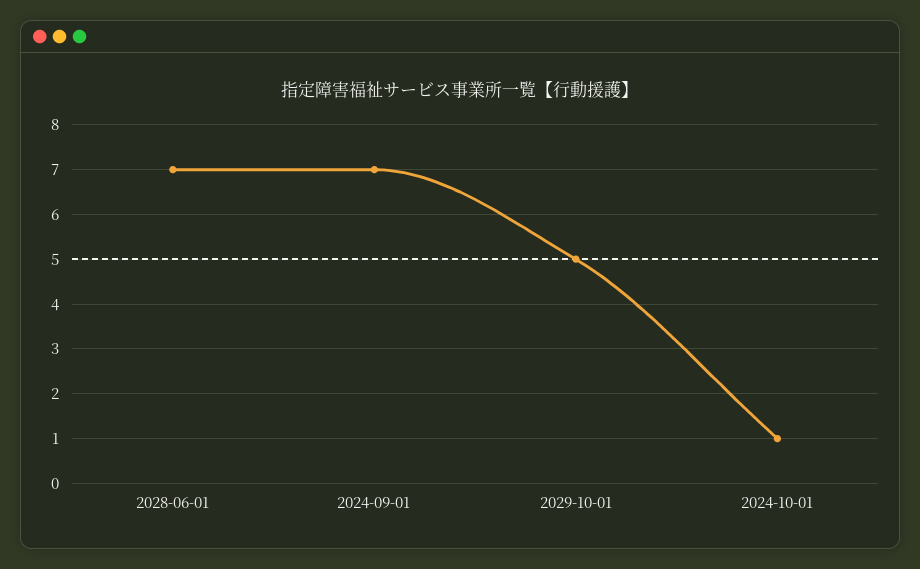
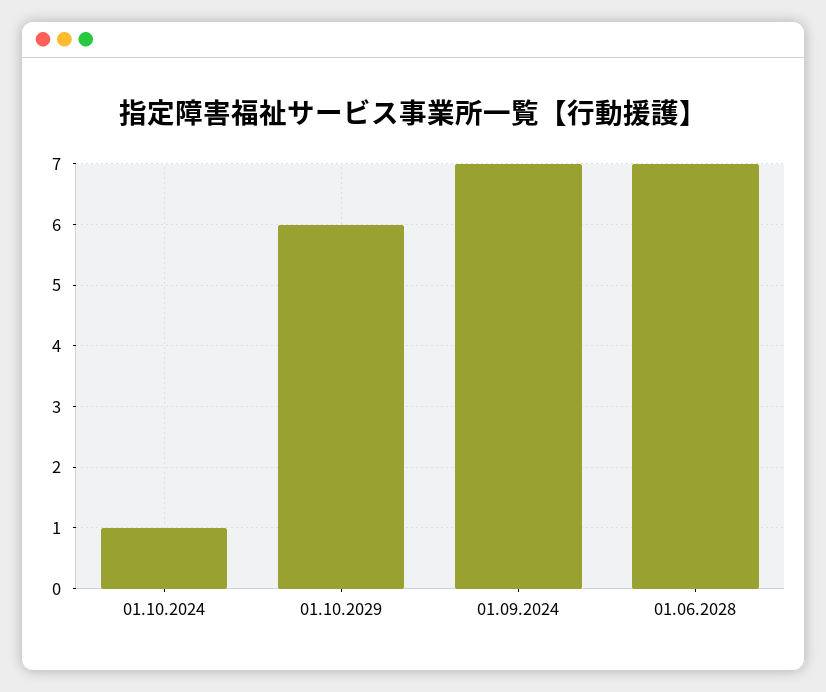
2029-10-01: 5 -> 6

